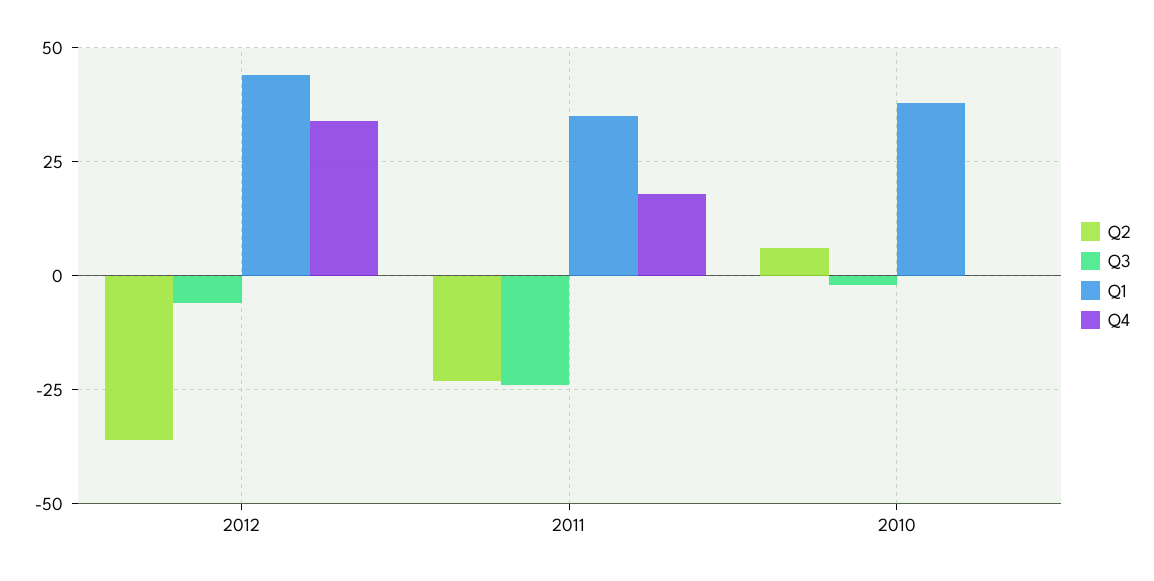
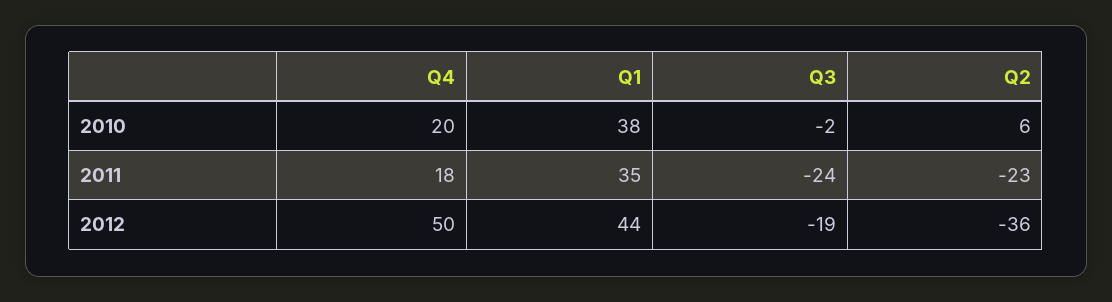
Q3, 2012: -5 -> -19
Q4, 2012: 35 -> 50
Q4, 2010: 0 -> 20

